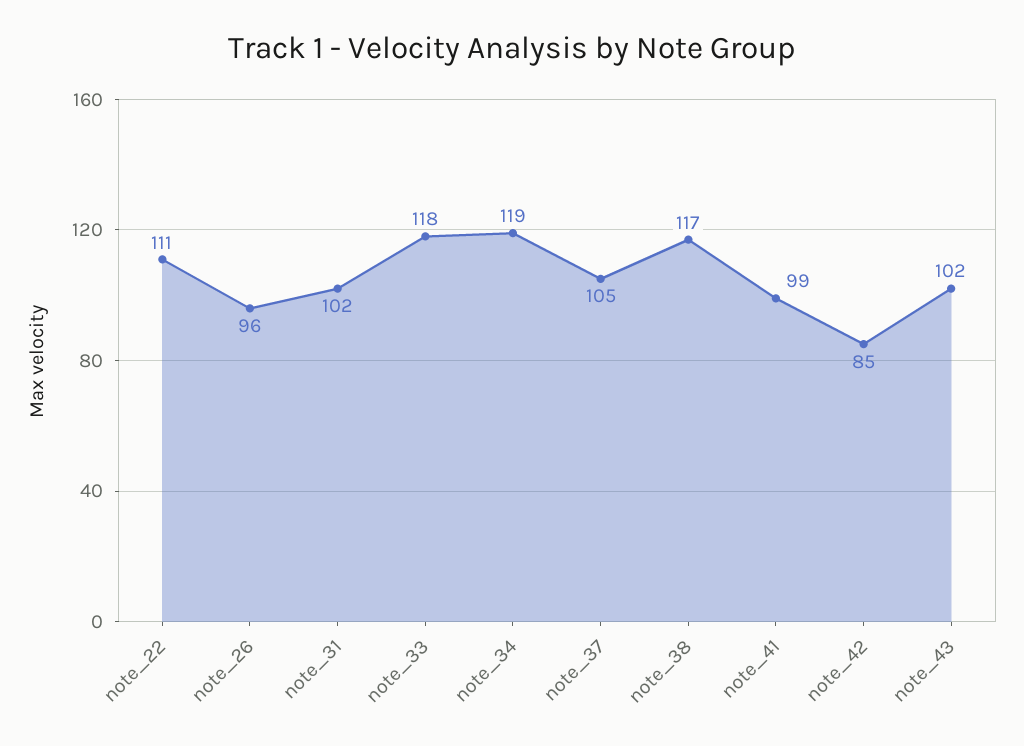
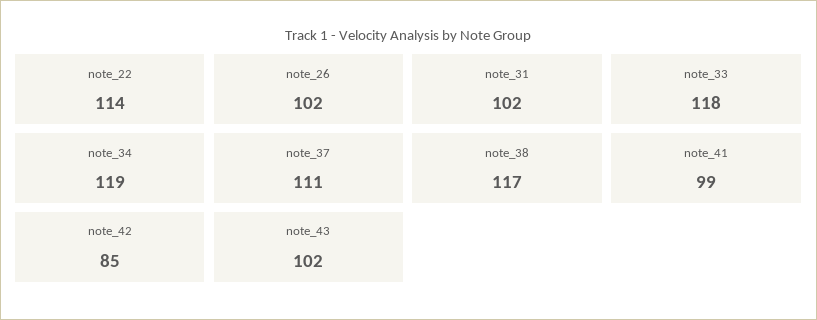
note_22: 111 -> 114
note_26: 96 -> 102
note_37: 105 -> 111

